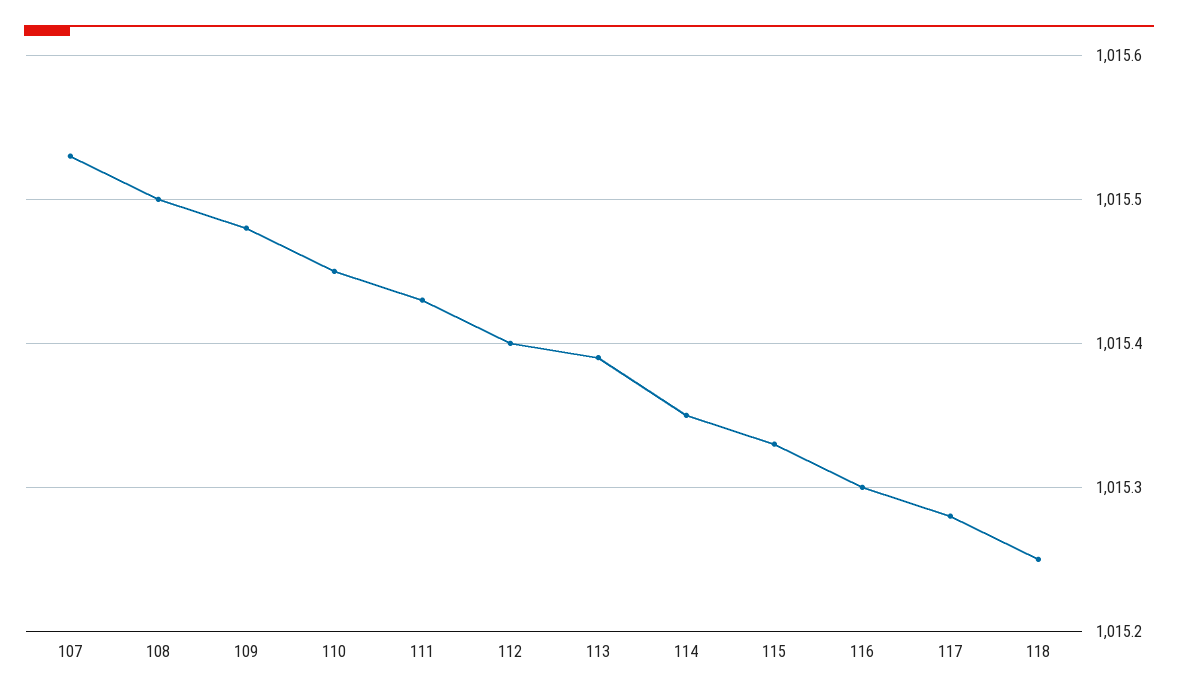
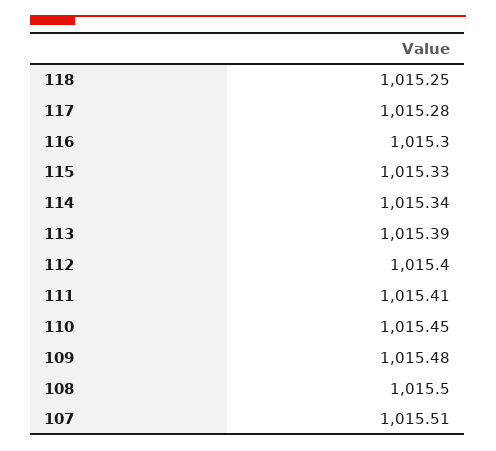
107: 1015.53 -> 1015.51
111: 1015.43 -> 1015.41
114: 1015.35 -> 1015.34

